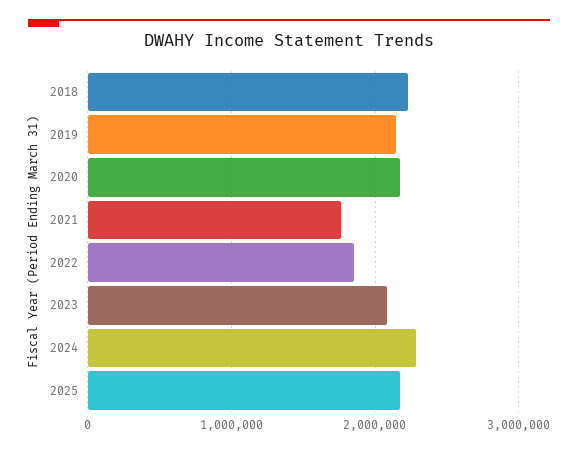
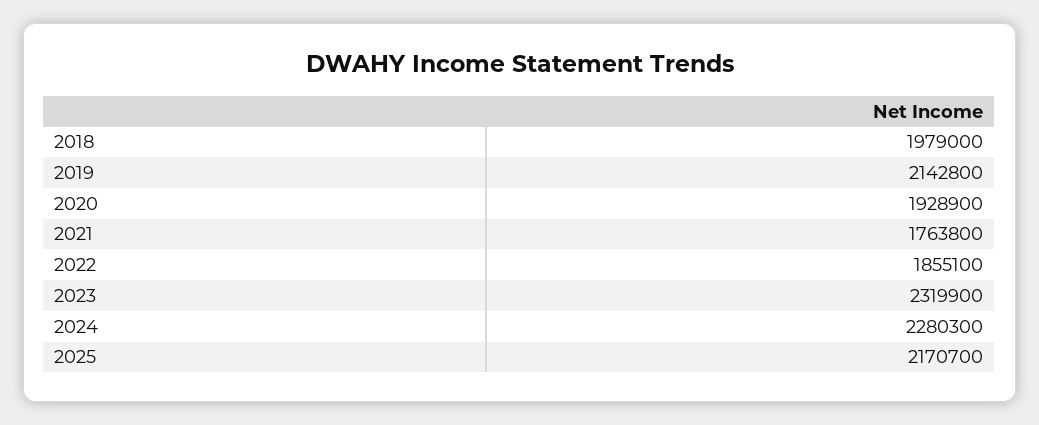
2018: 2200000 -> 1979000
2020: 2200000 -> 1928900
2023: 2100000 -> 2319900

